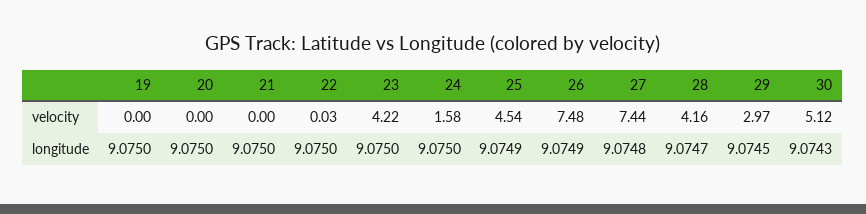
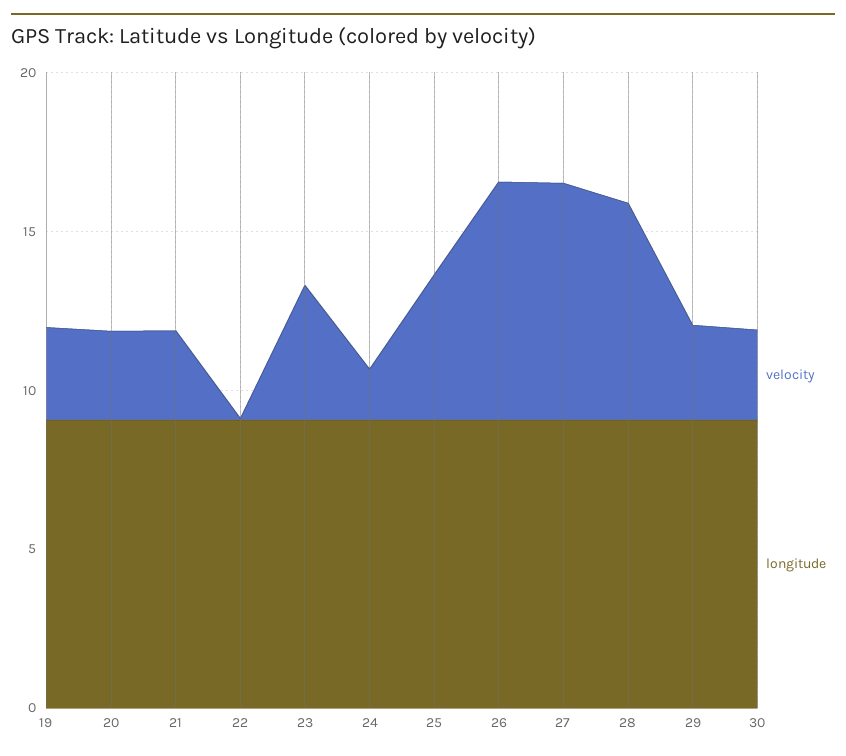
velocity, 19: 0 -> 3
velocity, 20: 0 -> 3
velocity, 21: 0 -> 3
velocity, 28: 4.16 -> 7
velocity, 30: 5.12 -> 3

